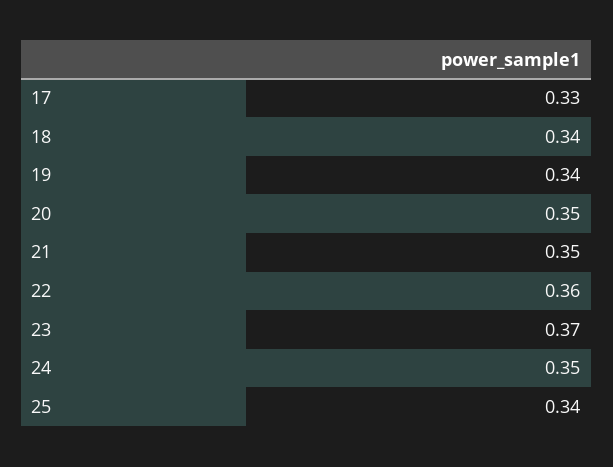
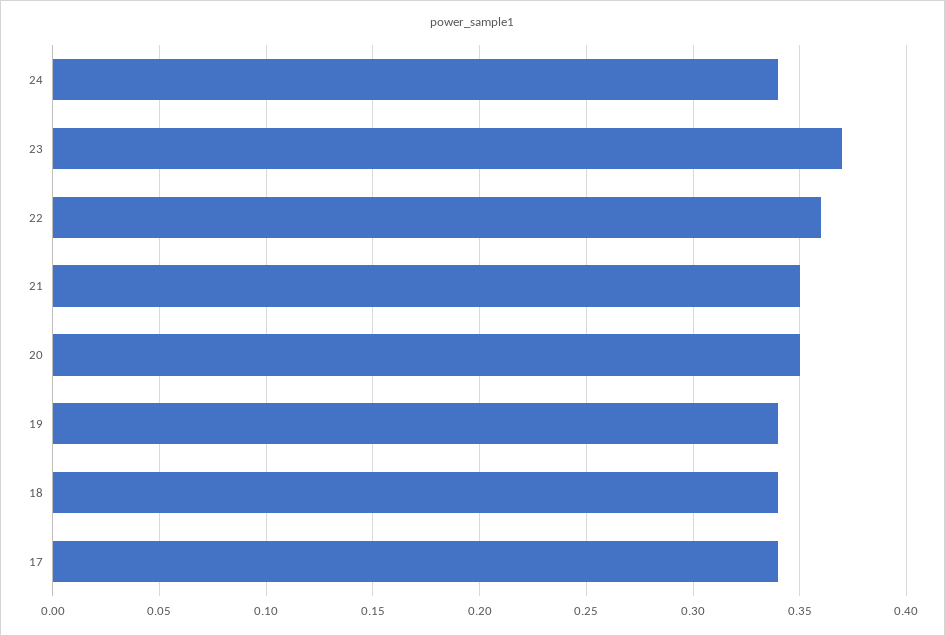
17: 0.33 -> 0.34
24: 0.35 -> 0.34
25: 0.34 -> none

